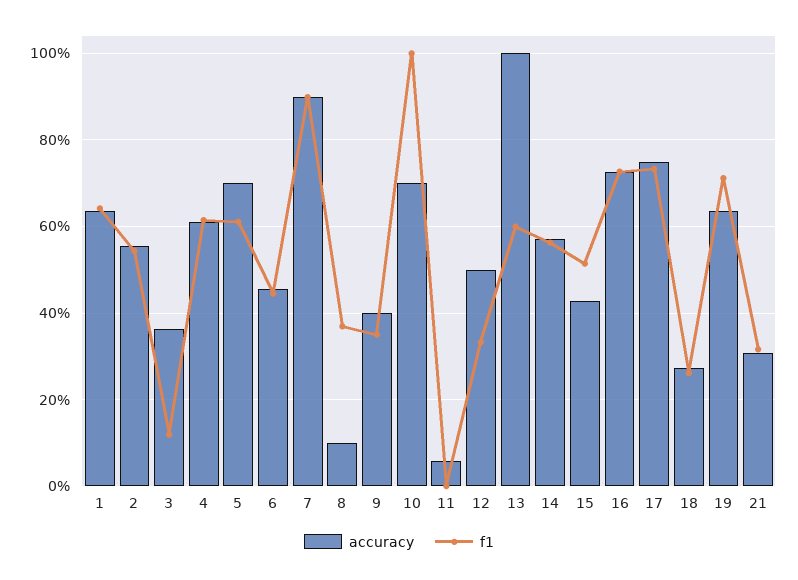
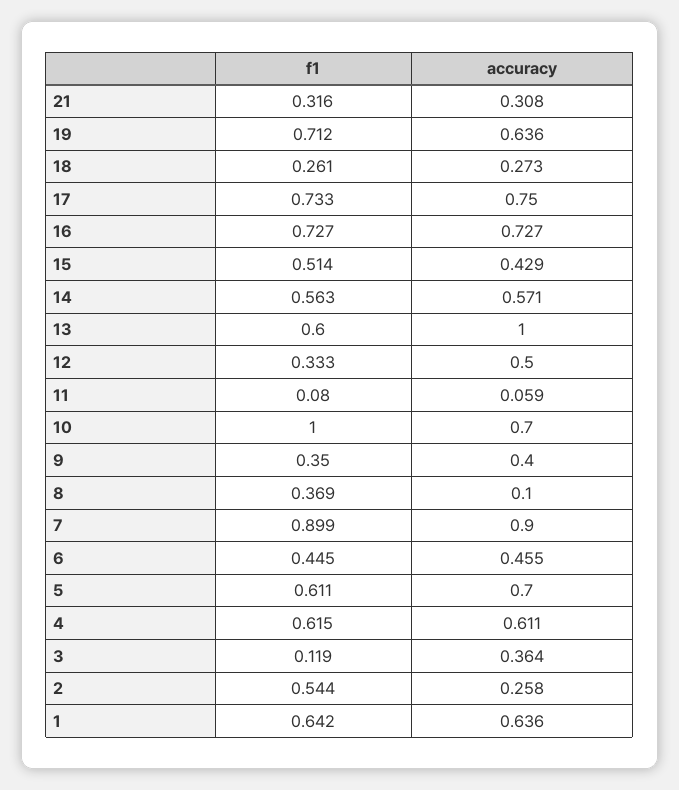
accuracy, 2: 0.56 -> 0.258
f1, 11: 0 -> 0.08

